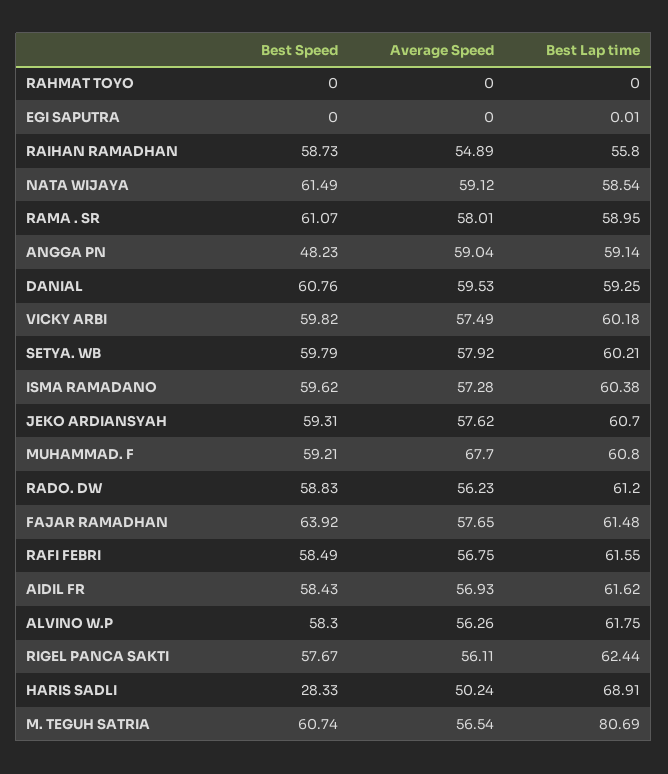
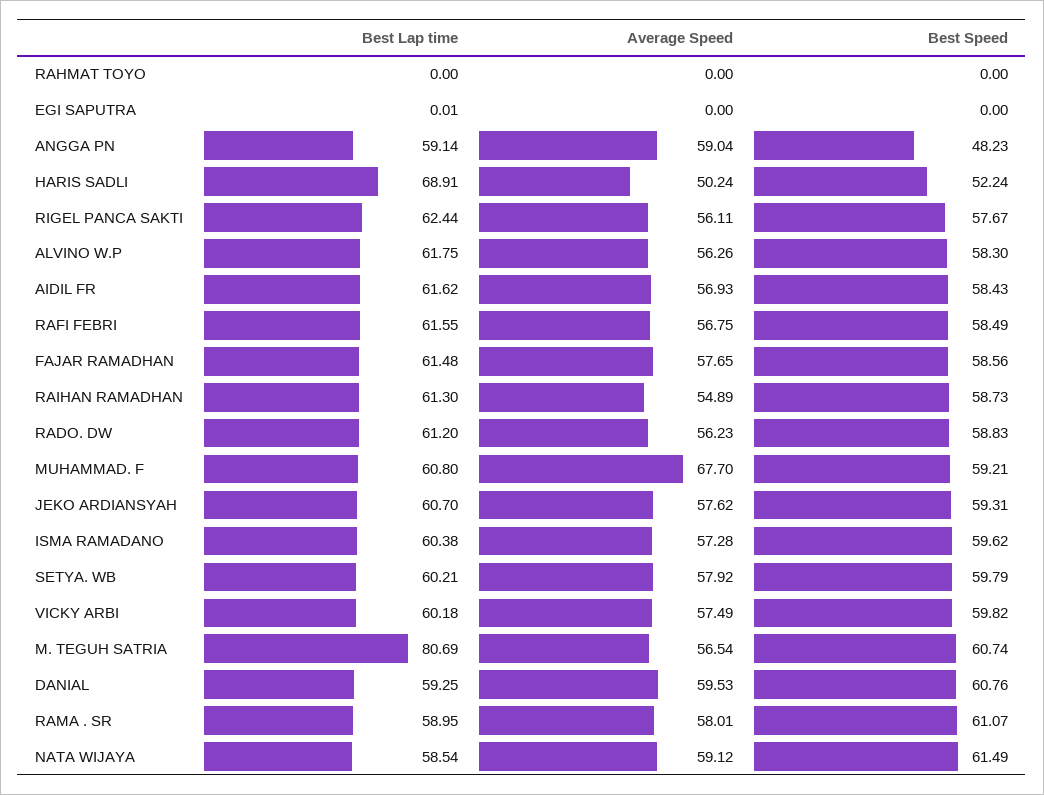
Best Lap time, RAIHAN RAMADHAN: 55.8 -> 61.3
Best Speed, FAJAR RAMADHAN: 63.92 -> 58.56
Best Speed, HARIS SADLI: 28.33 -> 52.24

